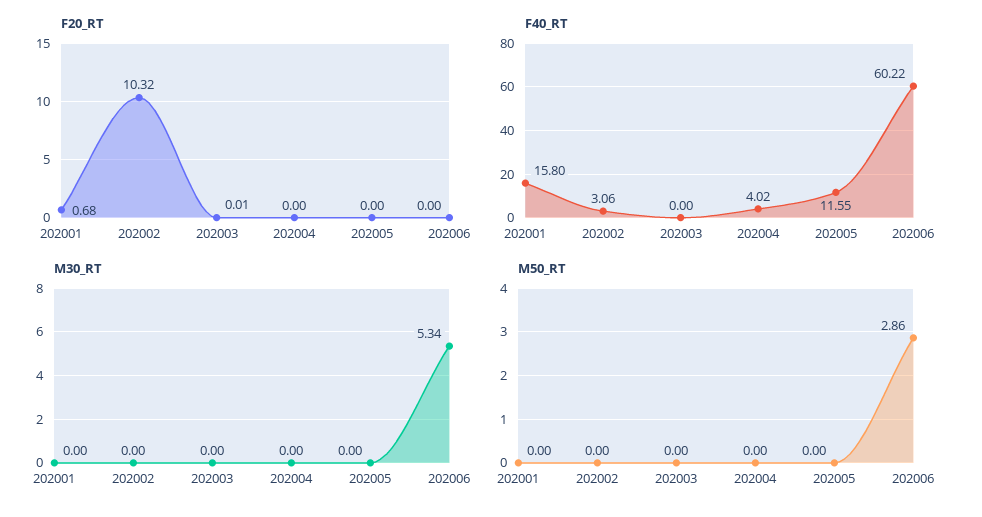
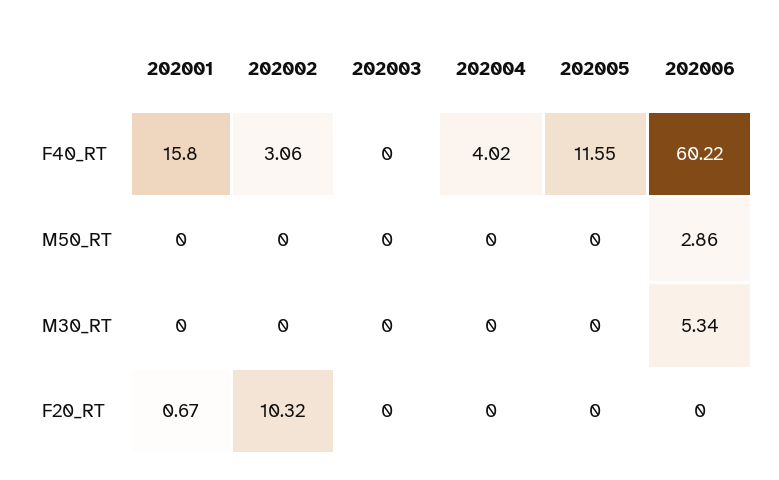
F20_RT, 202001: 0.68 -> 0.67
F20_RT, 202003: 0.01 -> 0

